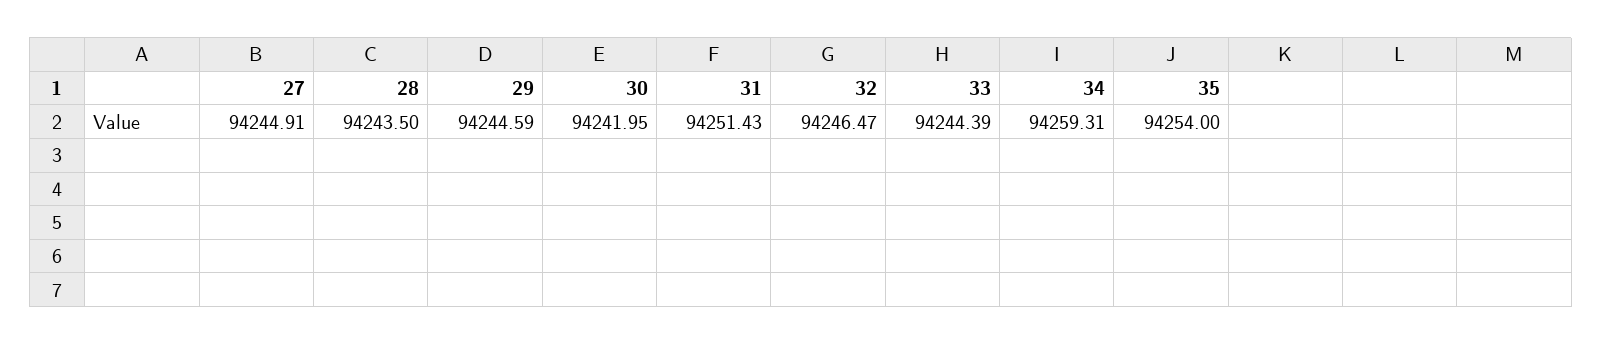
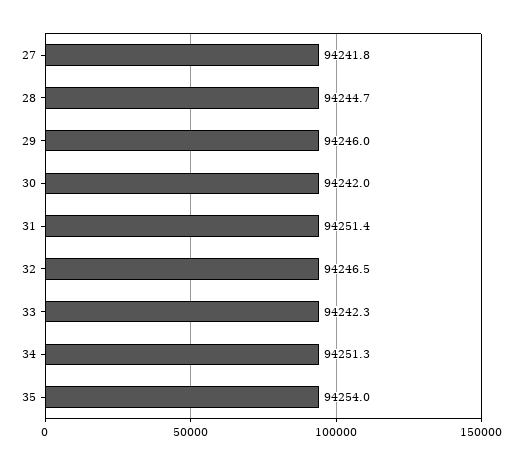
27: 94244.91 -> 94241.8
28: 94243.5 -> 94244.7
29: 94244.59 -> 94246
33: 94244.39 -> 94242.3
34: 94259.31 -> 94251.3

